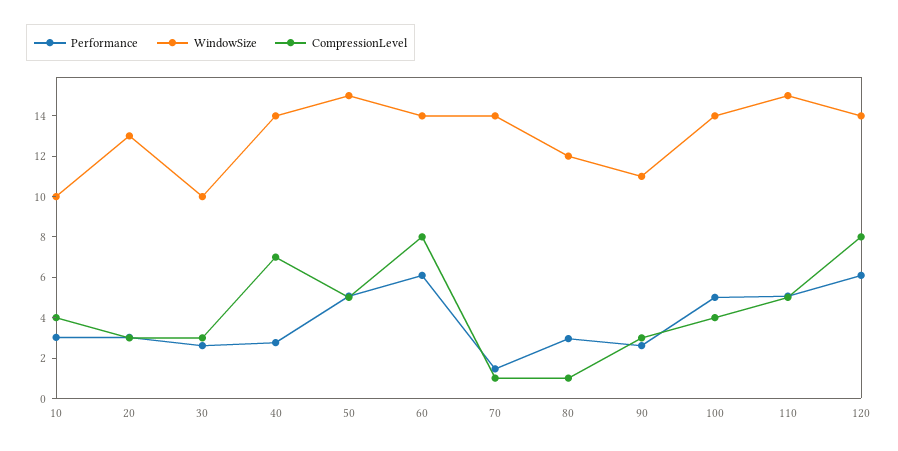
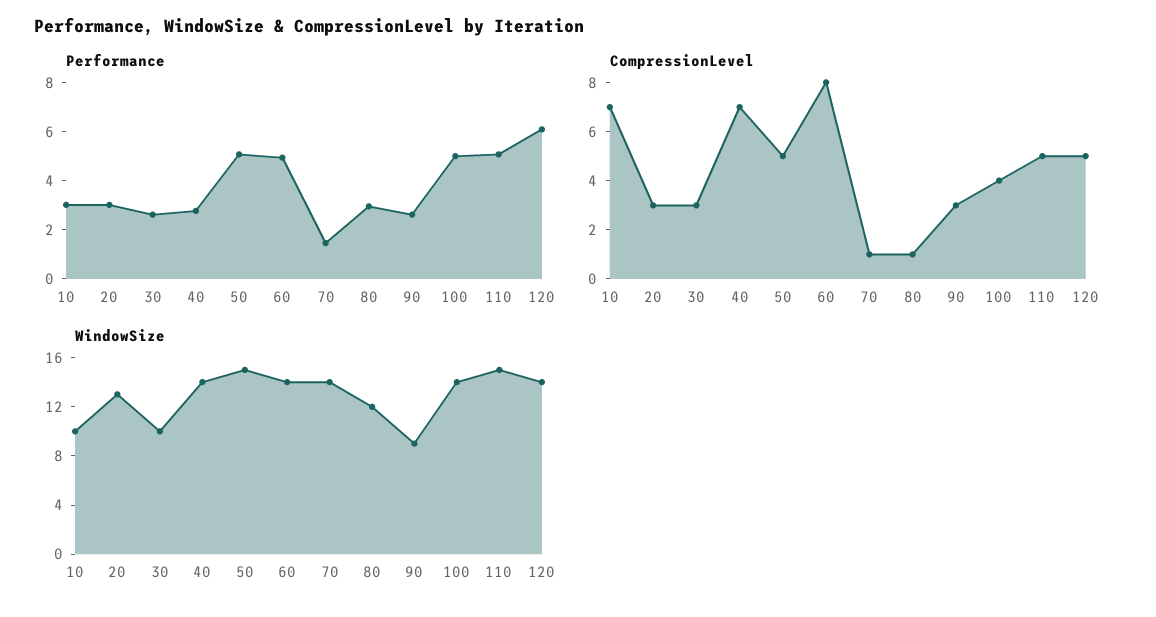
CompressionLevel, 10: 4 -> 7
Performance, 60: 6 -> 5
WindowSize, 90: 11 -> 9
CompressionLevel, 120: 8 -> 5

